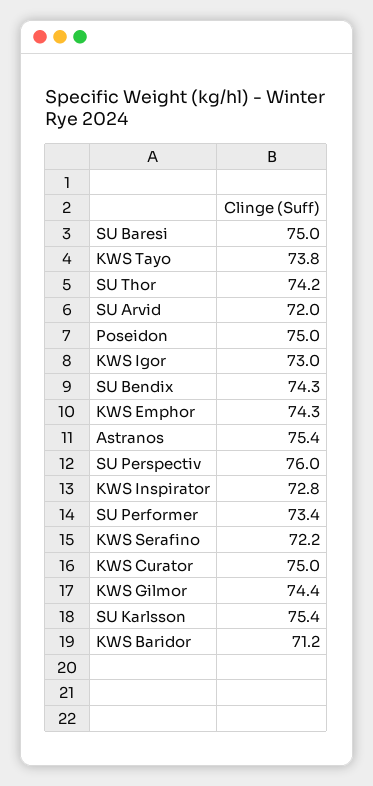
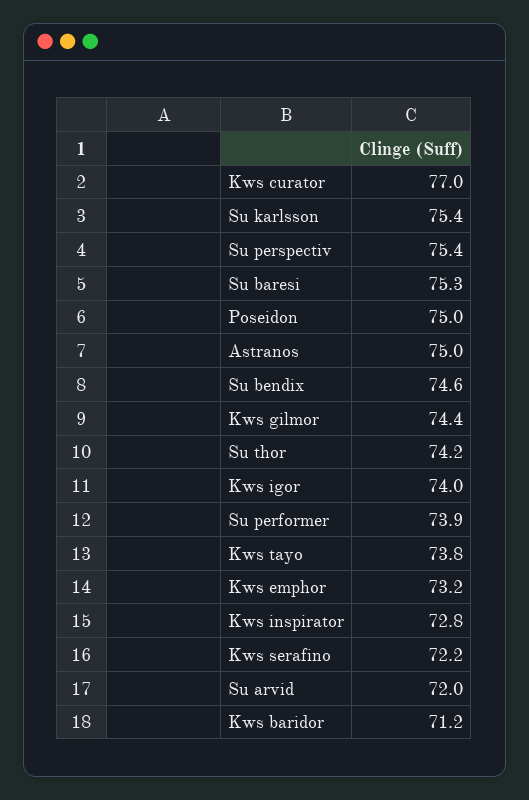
SU Baresi: 75 -> 75.3
KWS Igor: 73 -> 74
SU Bendix: 74.3 -> 74.6
KWS Emphor: 74.3 -> 73.2
Astranos: 75.4 -> 75
SU Perspectiv: 76 -> 75.4
SU Performer: 73.4 -> 73.9
KWS Curator: 75 -> 77

